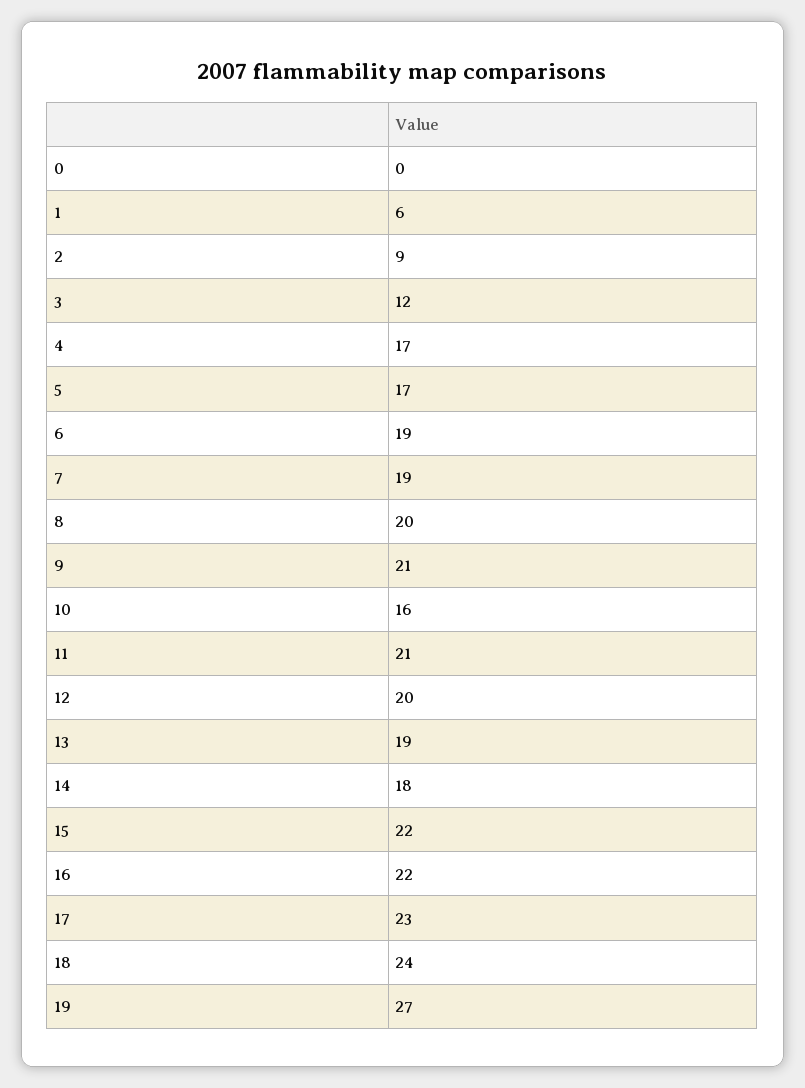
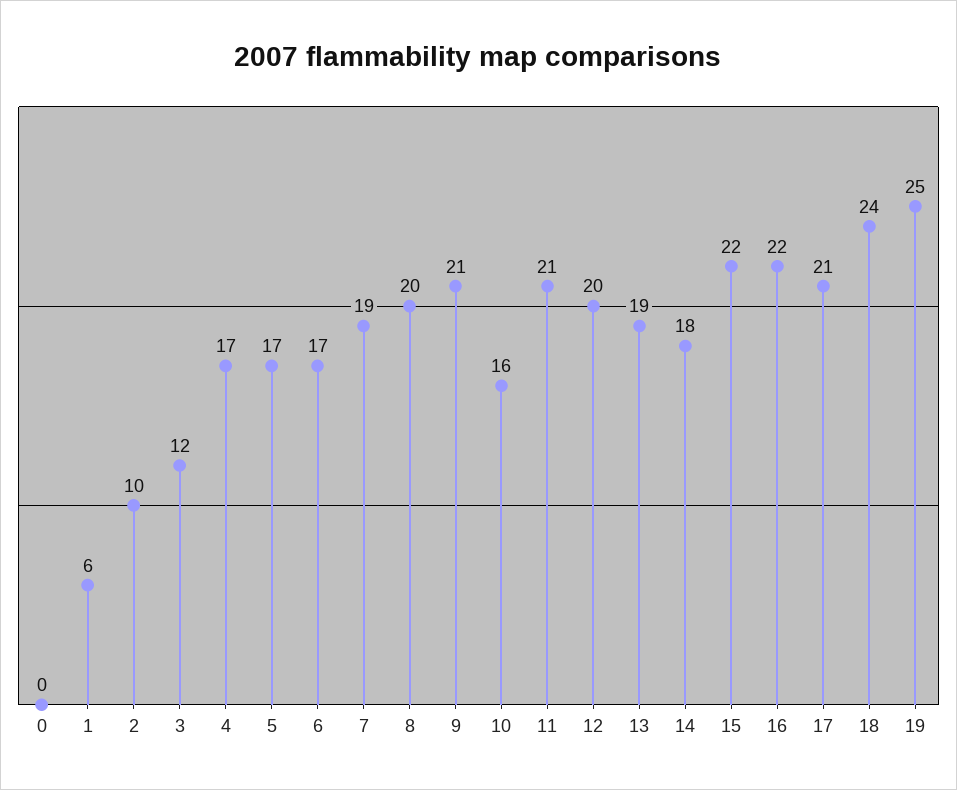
2: 9 -> 10
6: 19 -> 17
17: 23 -> 21
19: 27 -> 25

